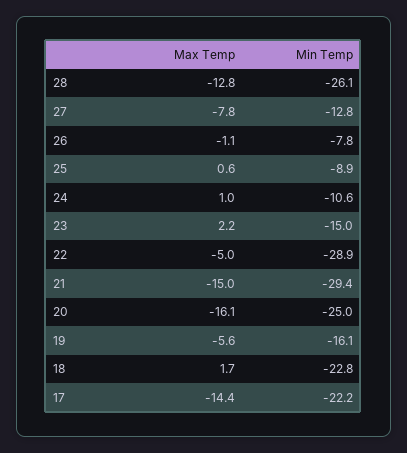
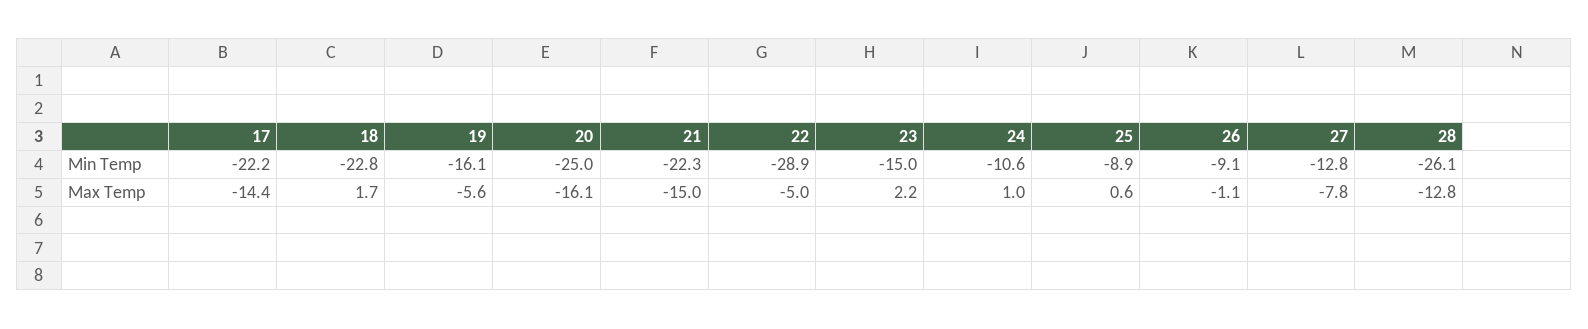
Min Temp, 26: -7.8 -> -9.1
Min Temp, 21: -29.4 -> -22.3

